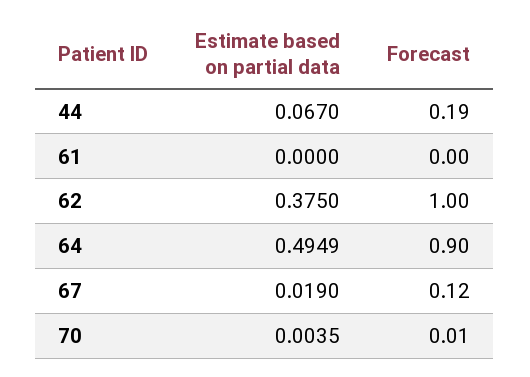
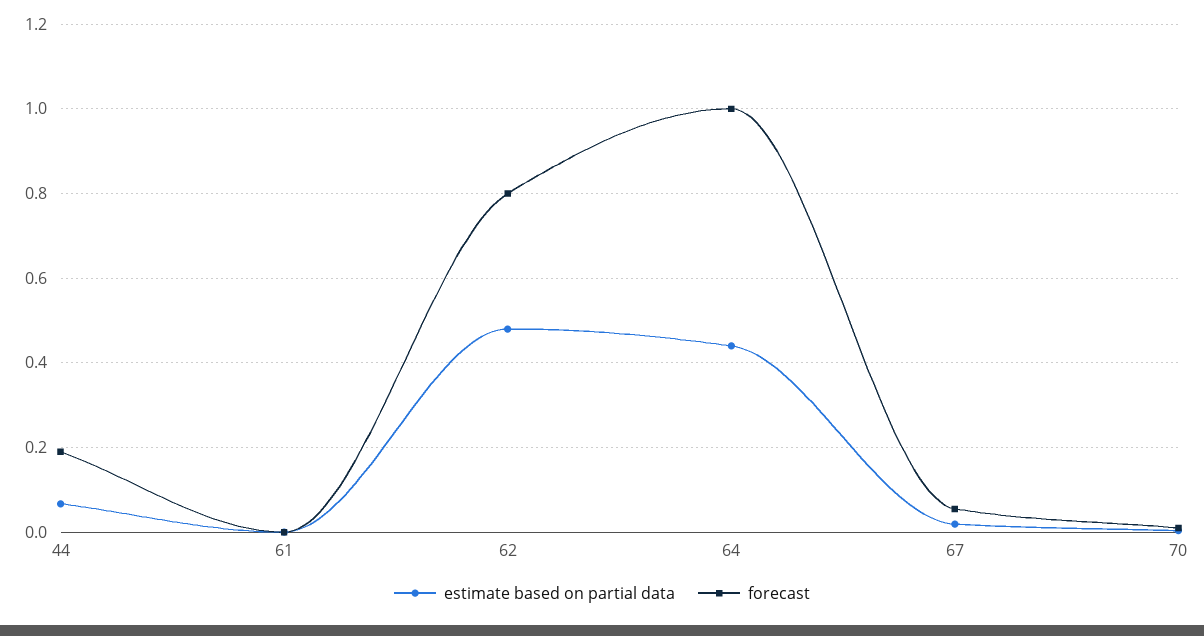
Estimate based on partial data, 62: 0.375 -> 0.48
Forecast, 62: 1 -> 0.8
Estimate based on partial data, 64: 0.4949 -> 0.44
Forecast, 64: 0.9 -> 1
Forecast, 67: 0.12 -> 0.06

